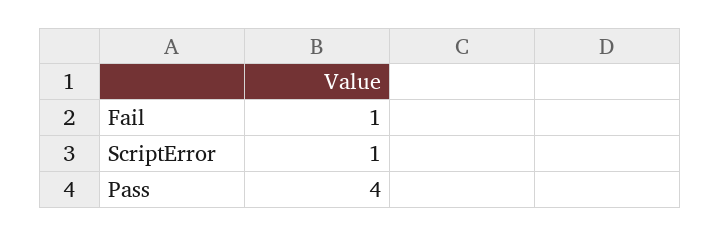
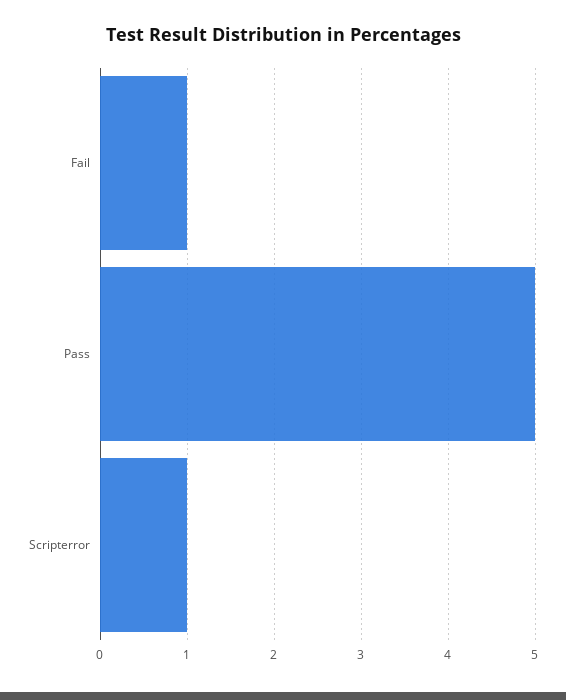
Pass: 4 -> 5

